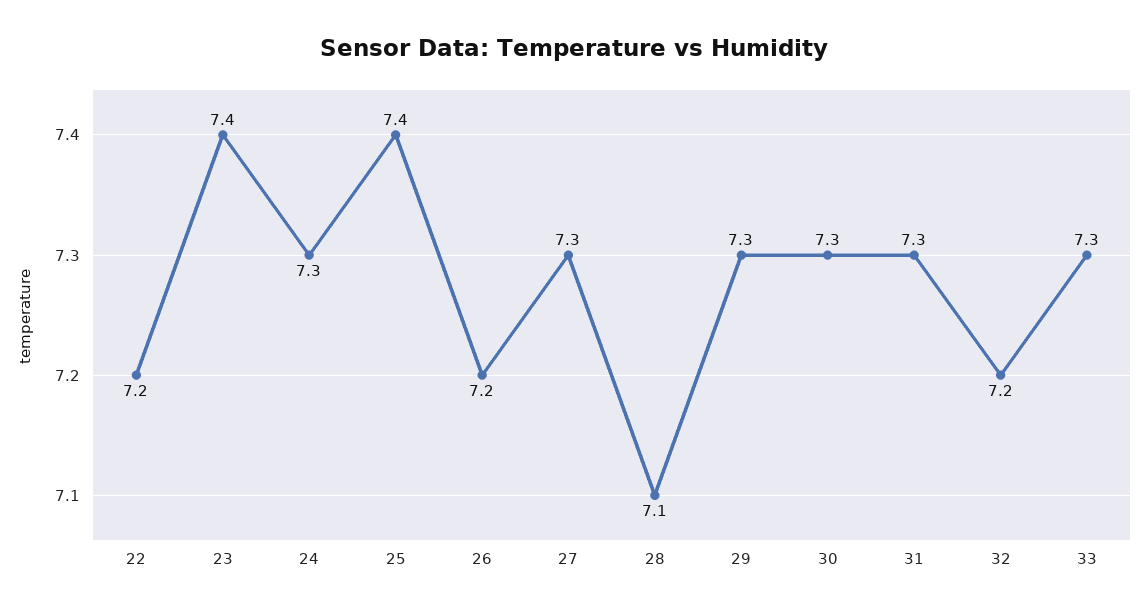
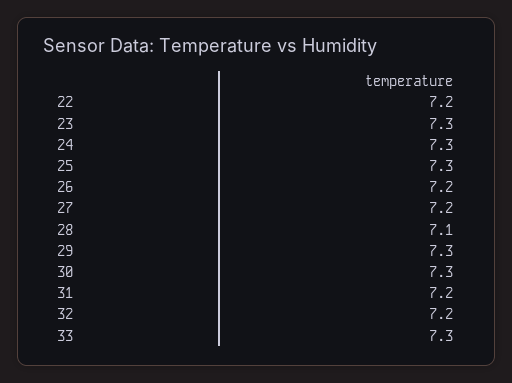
23: 7.4 -> 7.3
25: 7.4 -> 7.3
27: 7.3 -> 7.2
31: 7.3 -> 7.2

